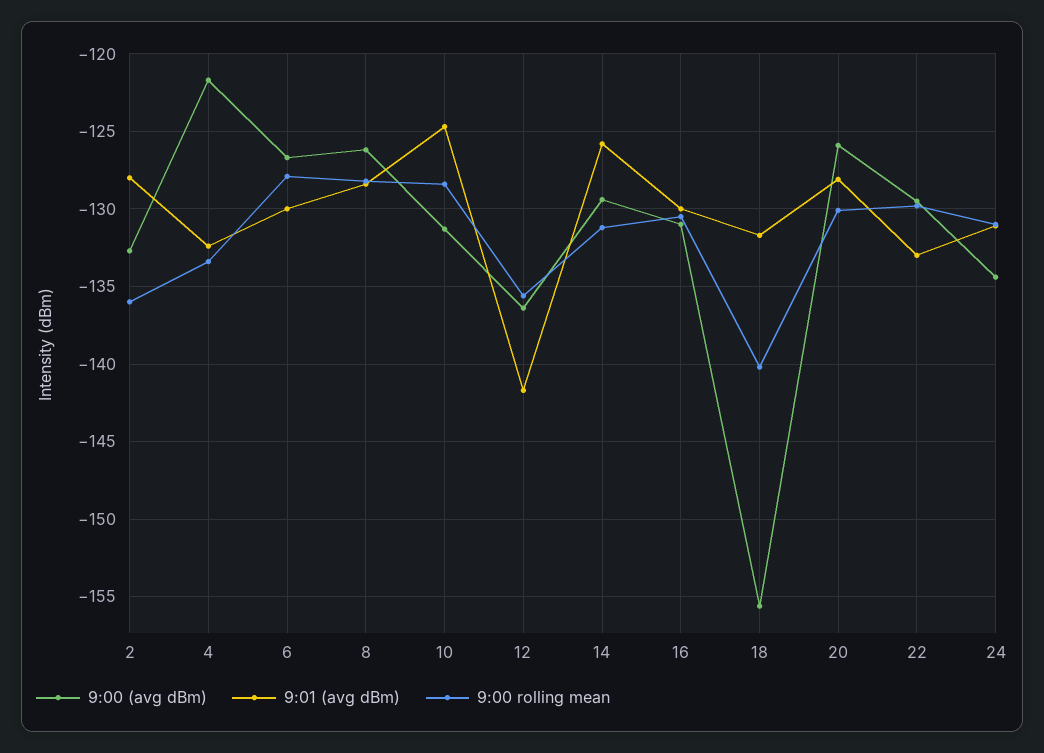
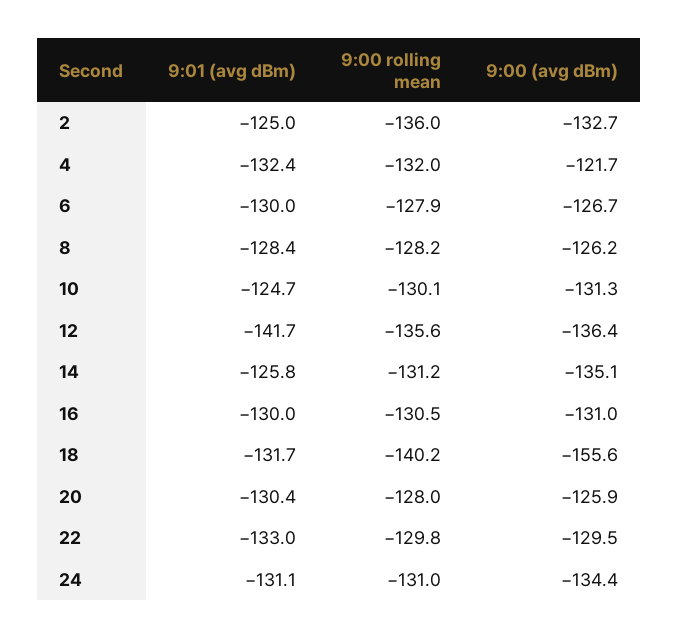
9:01 (avg dBm), 2: -128 -> -125
9:00 rolling mean, 4: -133.5 -> -132
9:00 rolling mean, 10: -128.5 -> -130.1
9:00 (avg dBm), 14: -129.5 -> -135.1
9:01 (avg dBm), 20: -128 -> -130.4
9:00 rolling mean, 20: -130 -> -128

